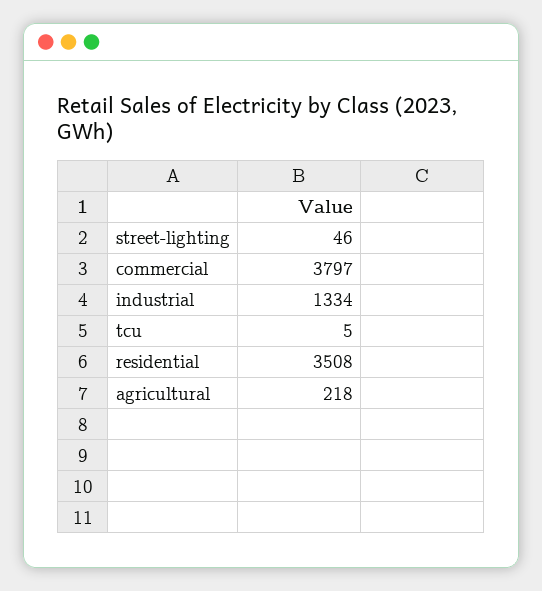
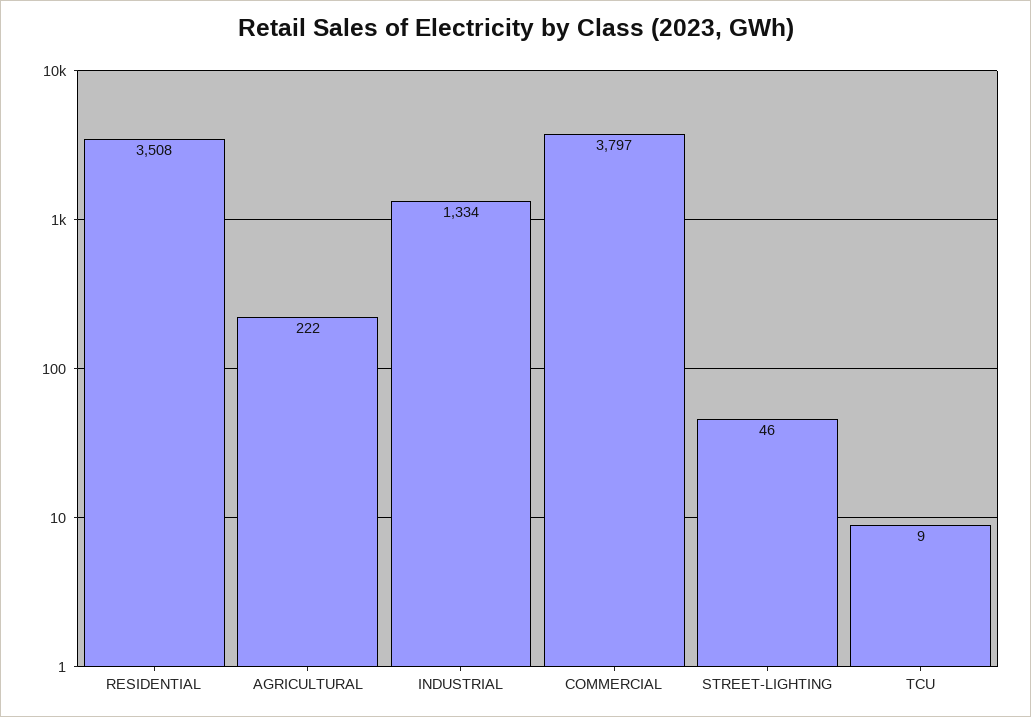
tcu: 5 -> 9
agricultural: 218 -> 222

